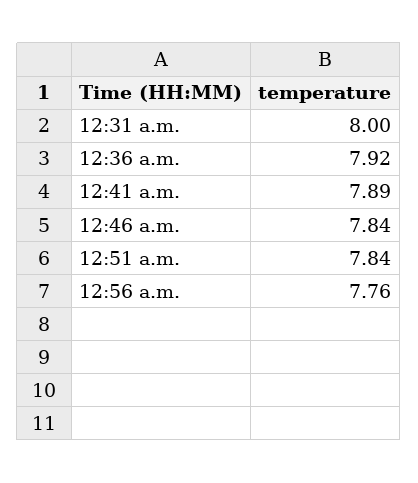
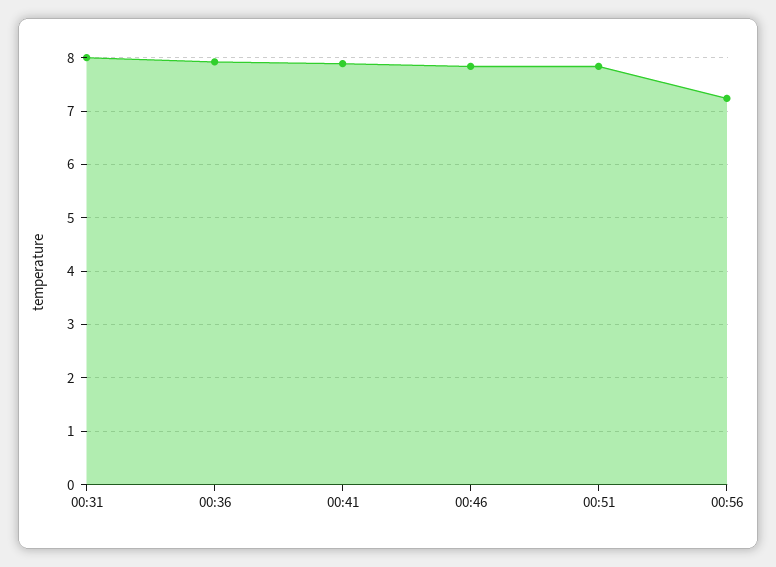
12:56 a.m.: 7.76 -> 7.2

